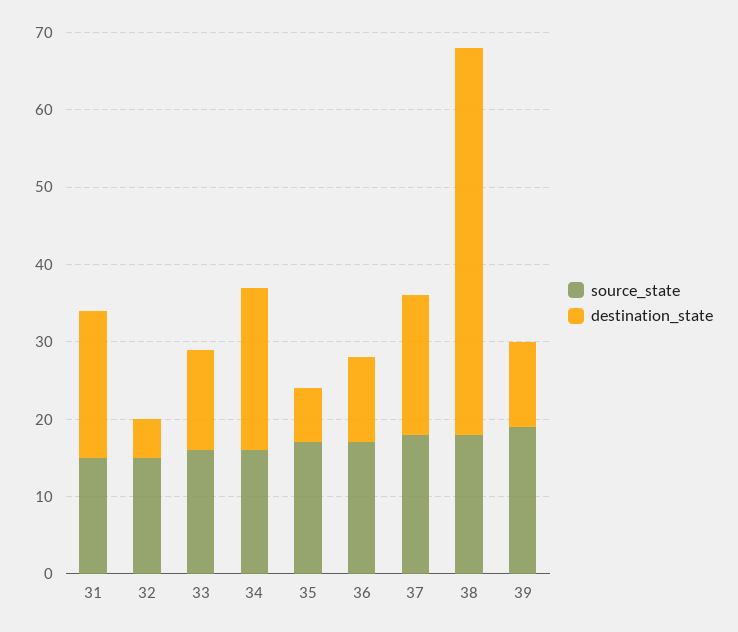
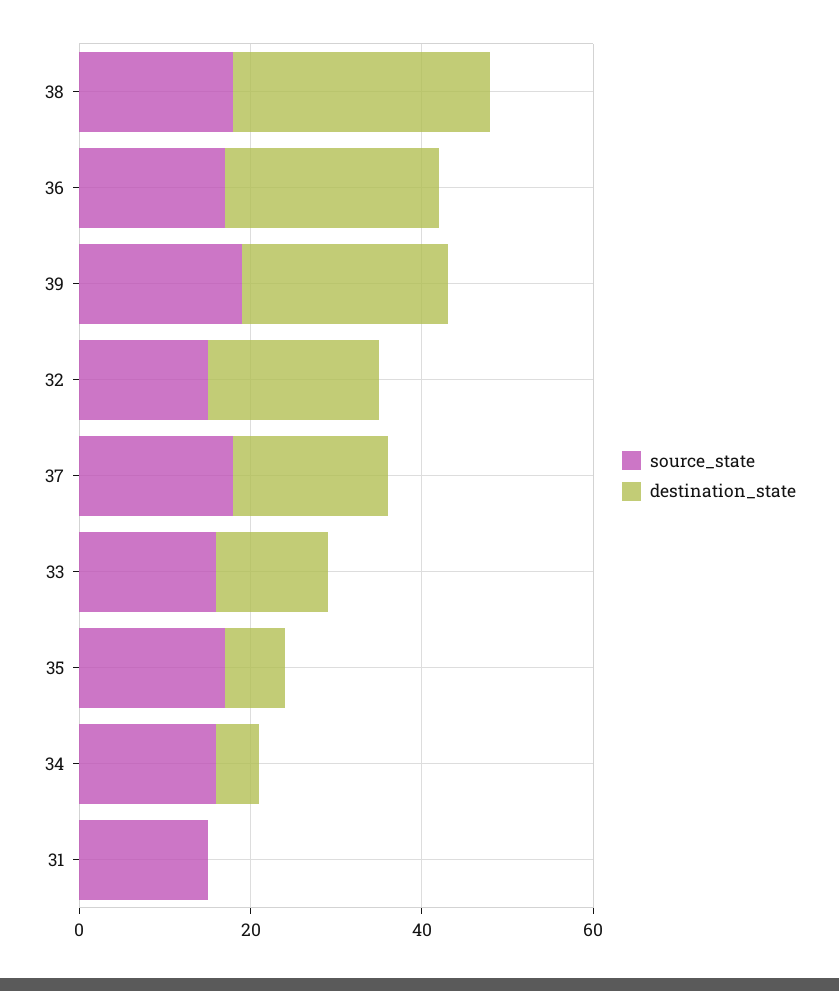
destination_state, 31: 20 -> 0
destination_state, 32: 5 -> 20
destination_state, 34: 20 -> 5
destination_state, 36: 10 -> 25
destination_state, 38: 50 -> 30
destination_state, 39: 10 -> 25

